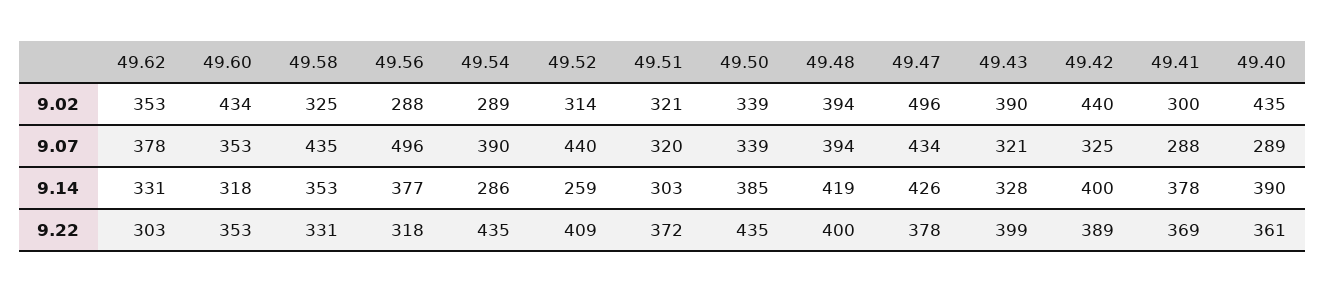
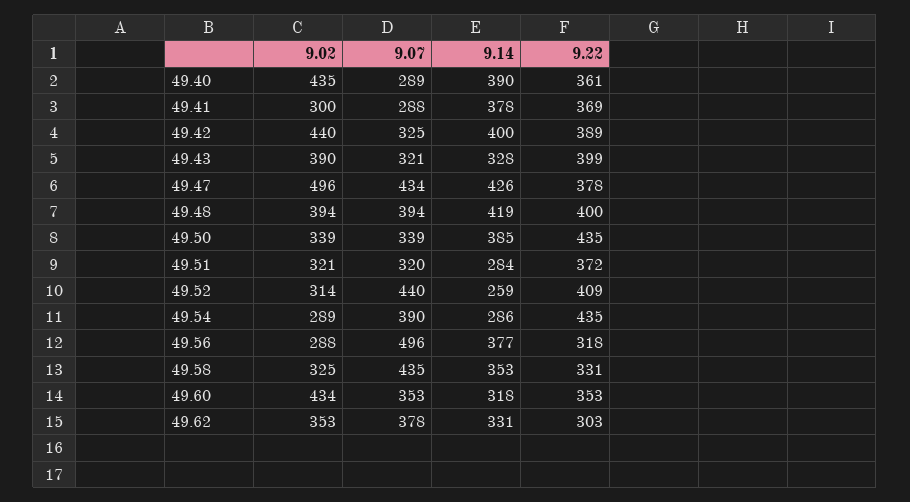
49.51, 9.14: 303 -> 284

